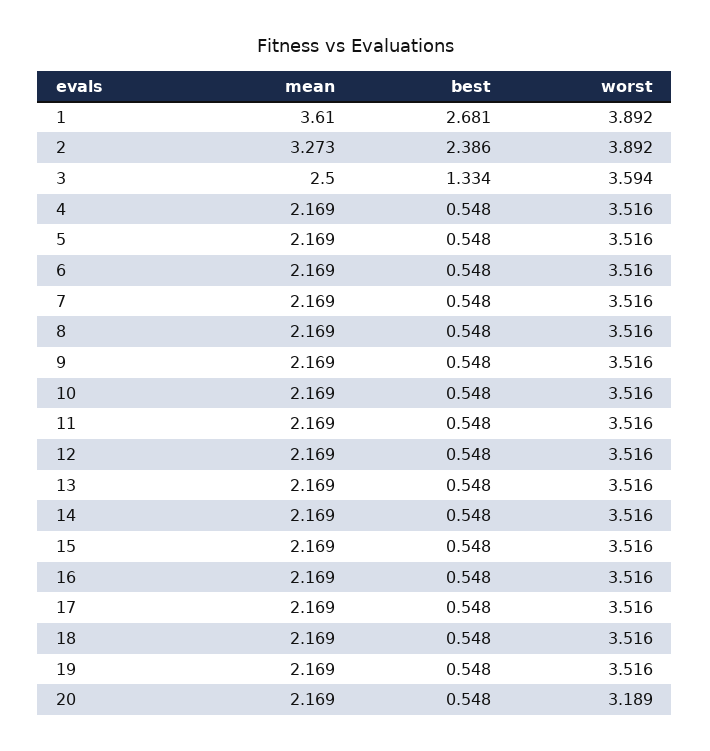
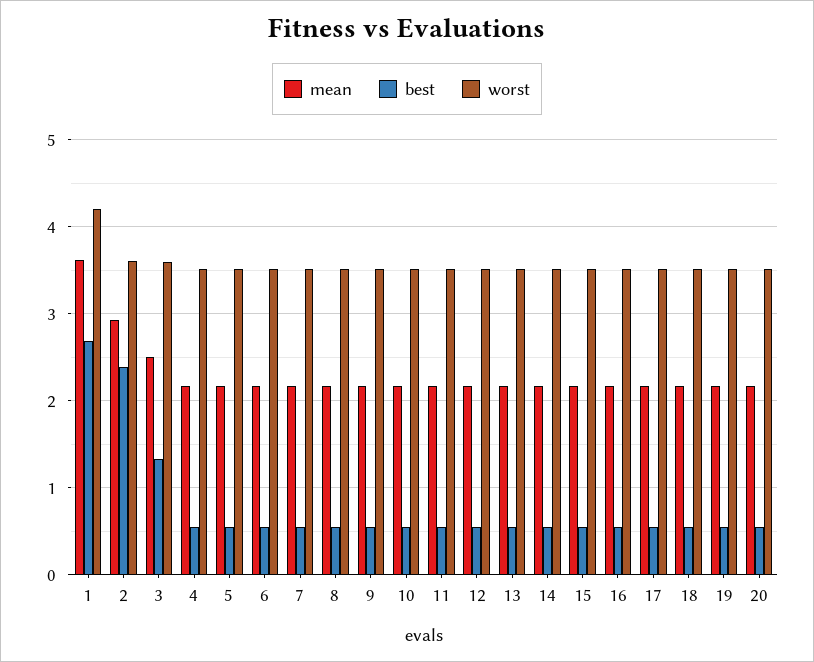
worst, 1: 3.892 -> 4.2
mean, 2: 3.273 -> 2.9
worst, 2: 3.892 -> 3.6
worst, 20: 3.189 -> 3.5

